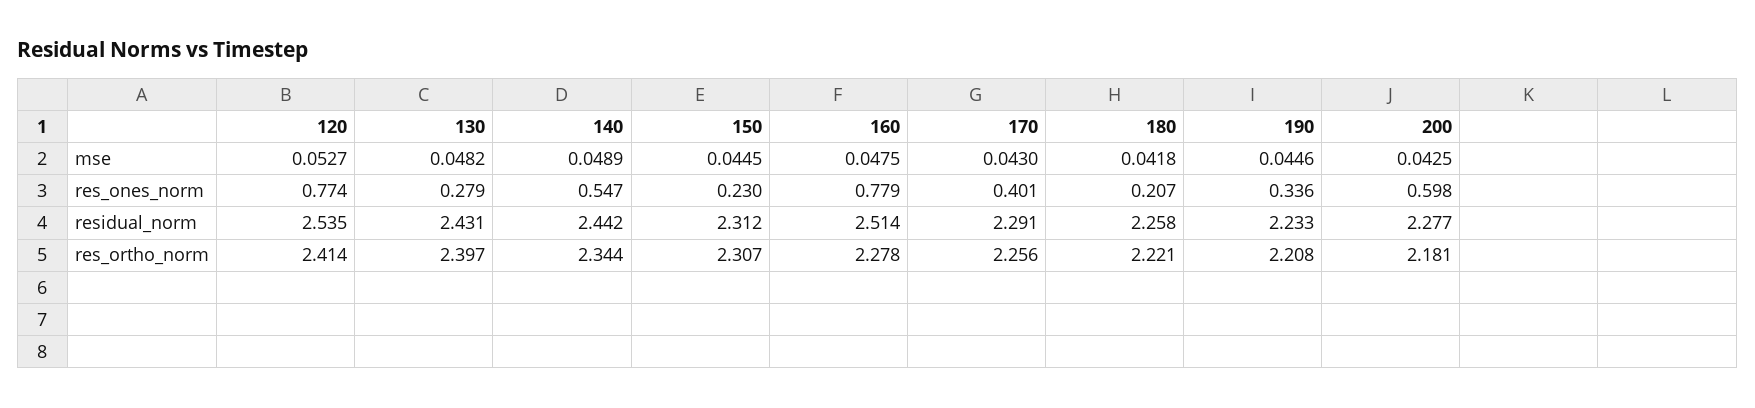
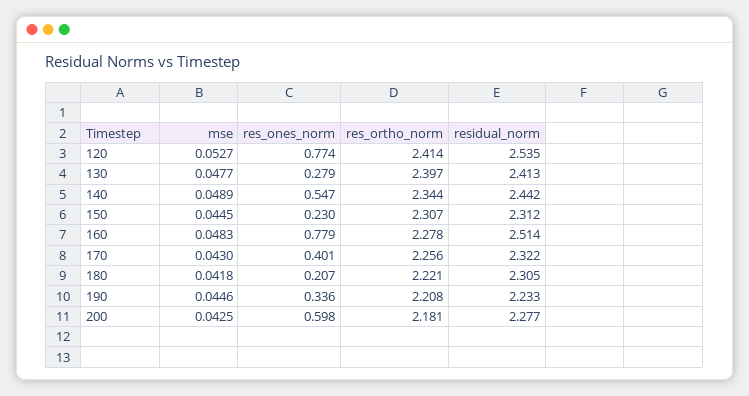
130, mse: 0.0482 -> 0.0477
160, mse: 0.0475 -> 0.0483
130, residual_norm: 2.431 -> 2.413
170, residual_norm: 2.291 -> 2.322
180, residual_norm: 2.258 -> 2.305

